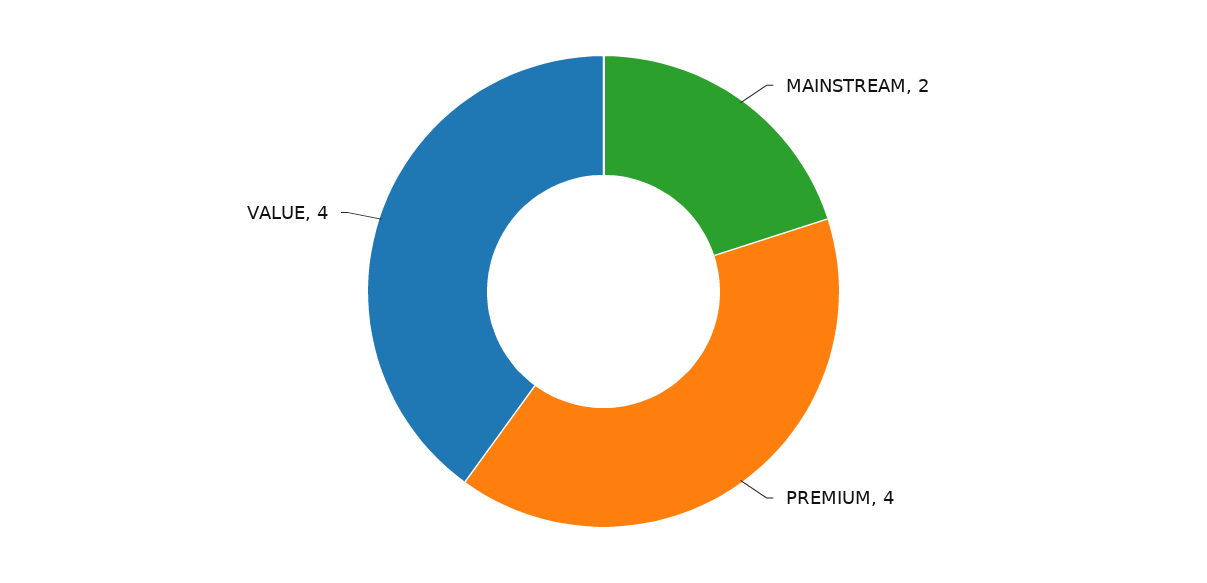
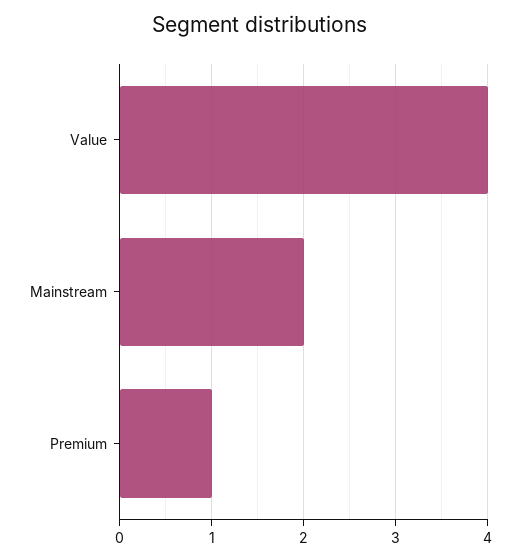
PREMIUM: 4 -> 1

